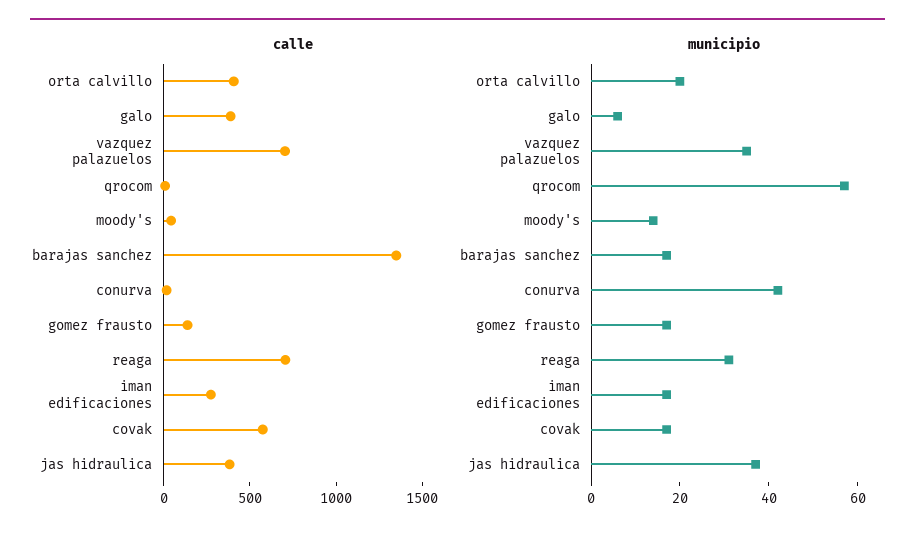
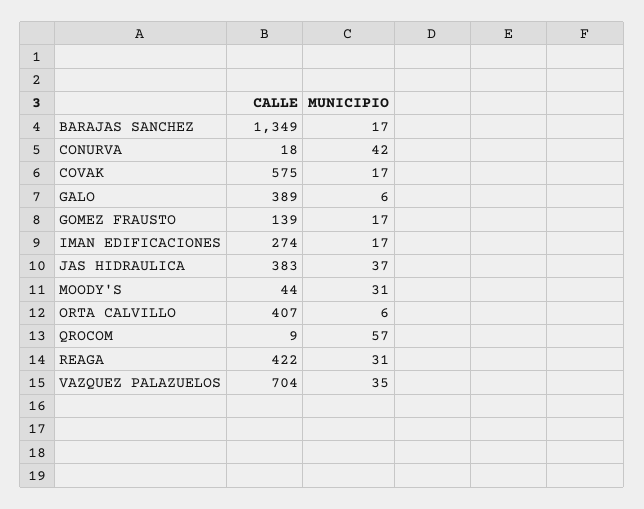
calle, reaga: 700 -> 422
municipio, orta calvillo: 20 -> 6
municipio, moody's: 15 -> 31

